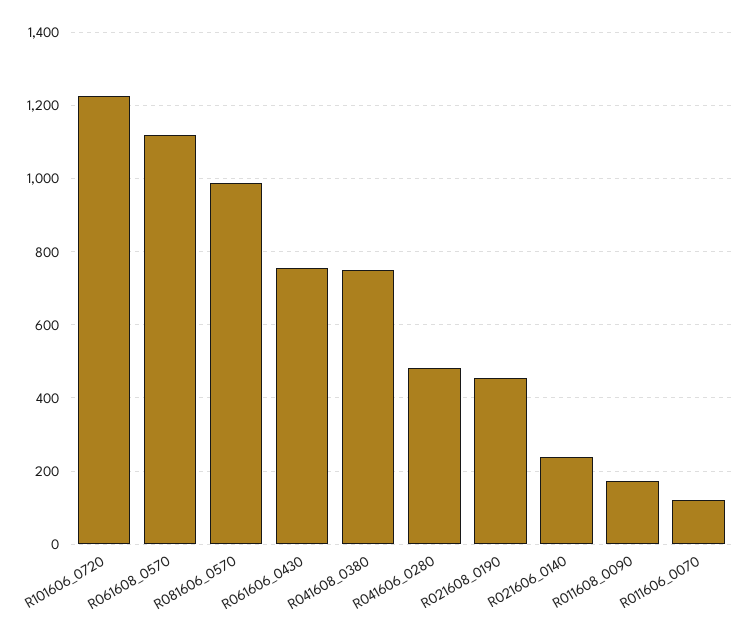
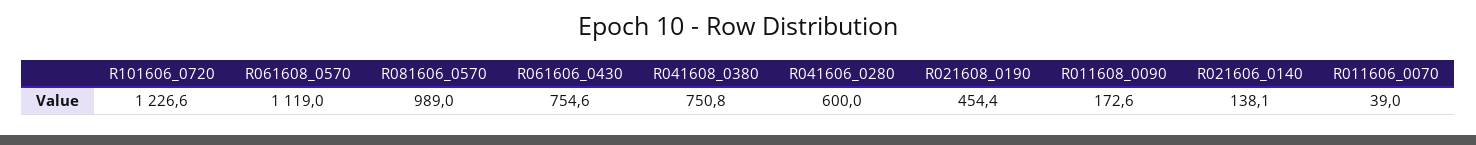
R041606_0280: 480 -> 600
R021606_0140: 240 -> 138.1
R011606_0070: 120 -> 39

